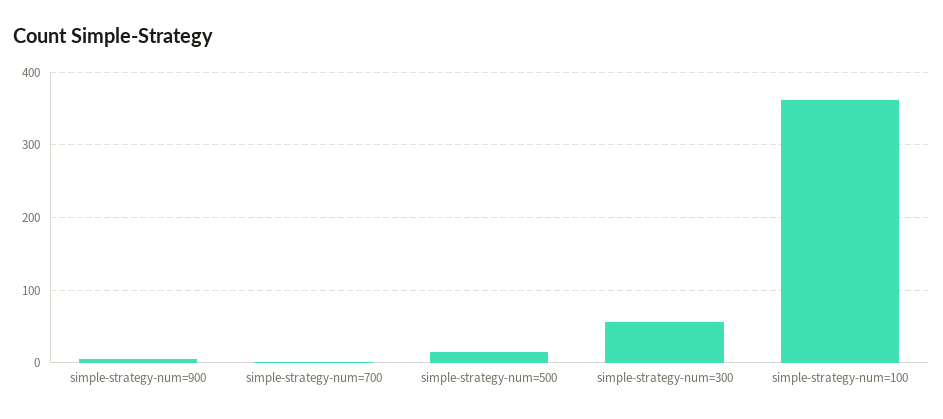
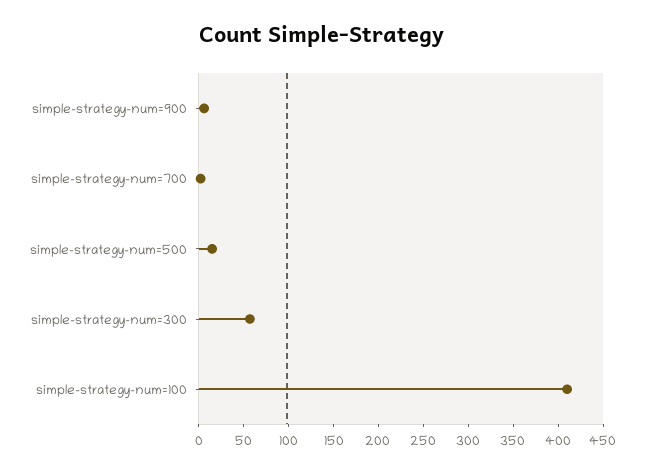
simple-strategy-num=100: 360 -> 410

